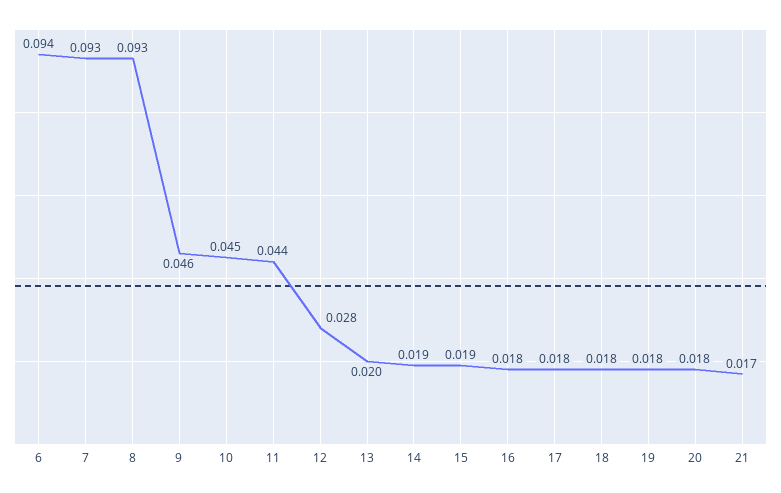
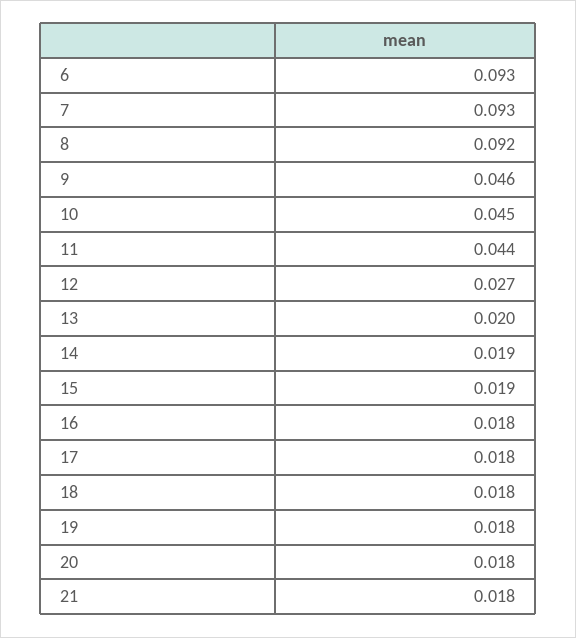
6: 0.094 -> 0.093
8: 0.093 -> 0.092
12: 0.028 -> 0.027
21: 0.017 -> 0.018

